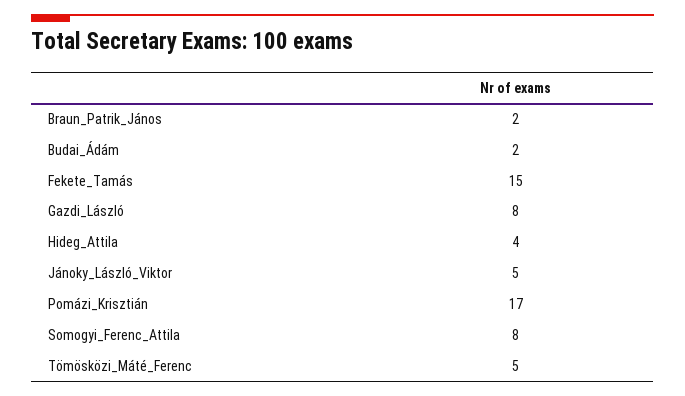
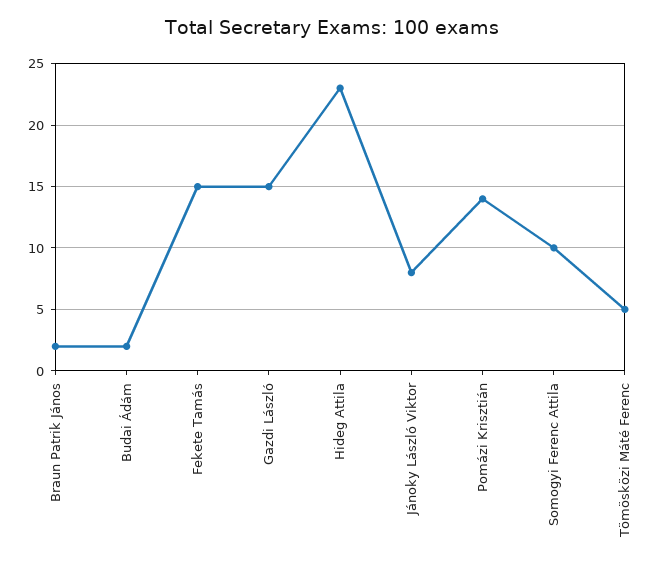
Gazdi_László: 8 -> 15
Hideg_Attila: 4 -> 23
Jánoky_László_Viktor: 5 -> 8
Pomázi_Krisztián: 17 -> 14
Somogyi_Ferenc_Attila: 8 -> 10

